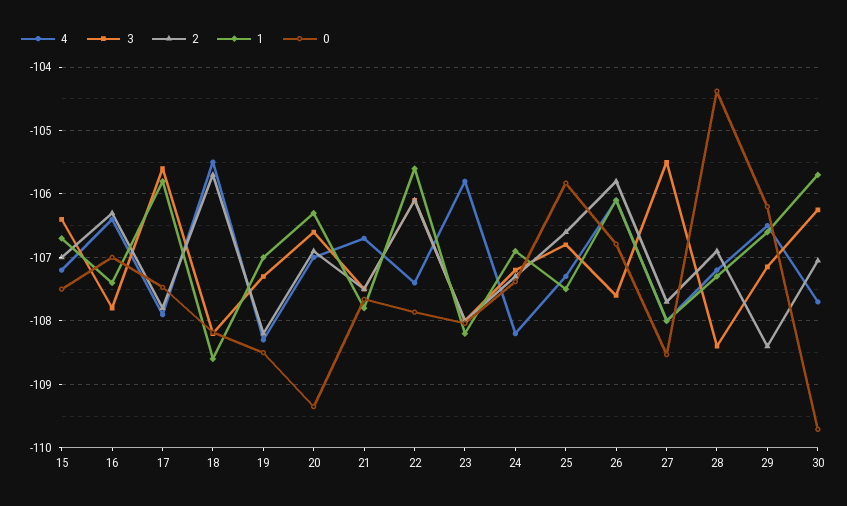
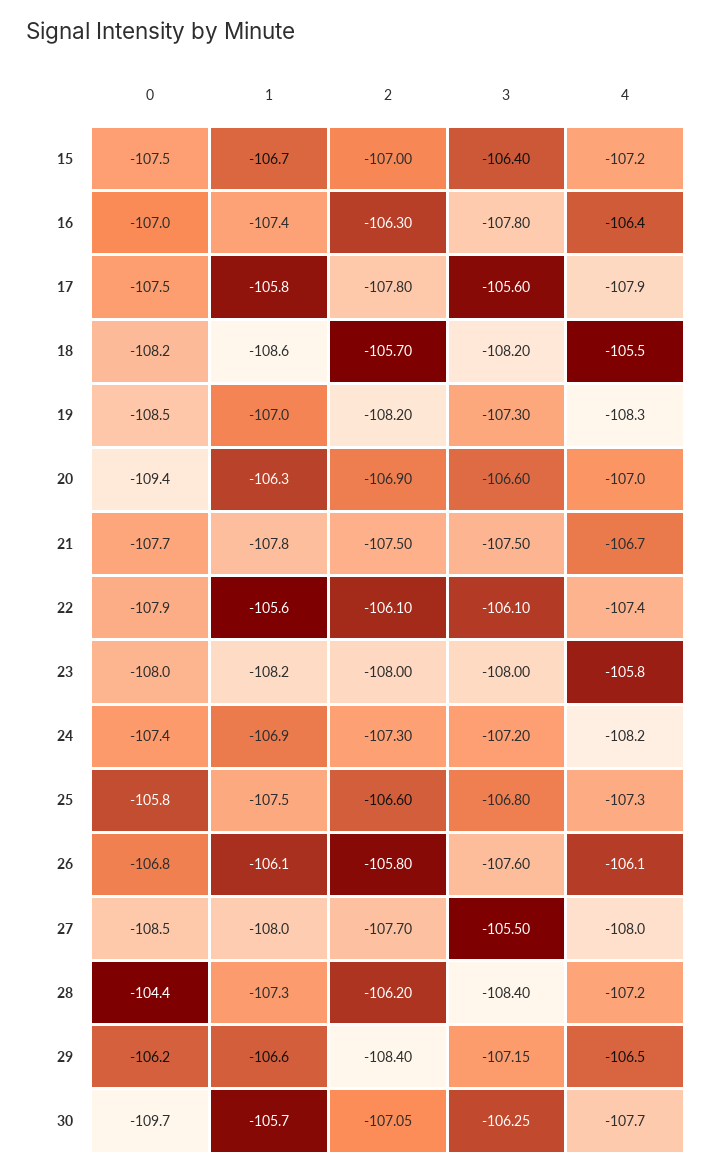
2, 28: -106.9 -> -106.2

